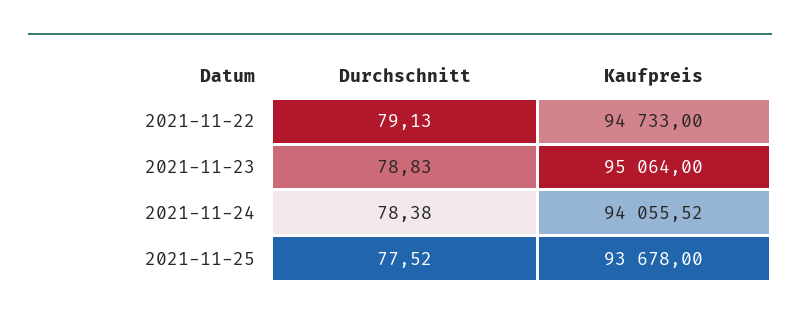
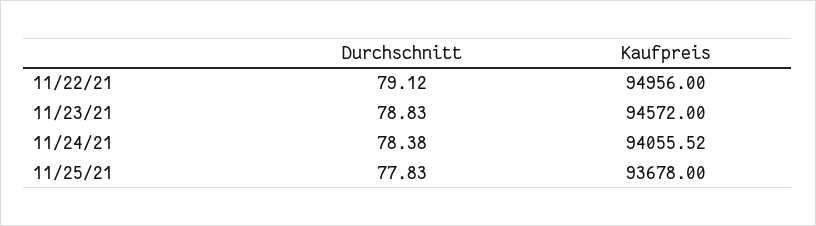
Durchschnitt, 2021-11-22: 79.13 -> 79.12
Kaufpreis, 2021-11-22: 94733 -> 94956
Kaufpreis, 2021-11-23: 95064 -> 94572
Durchschnitt, 2021-11-25: 77.52 -> 77.83

